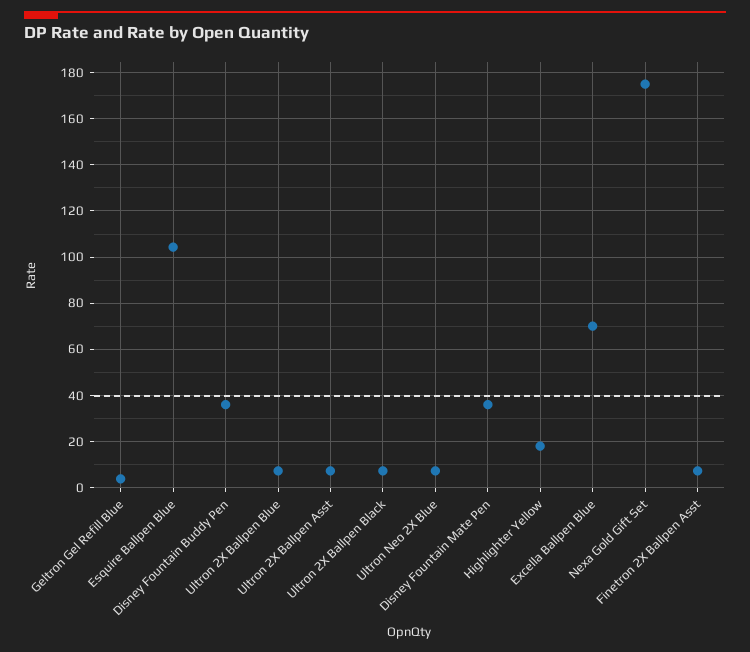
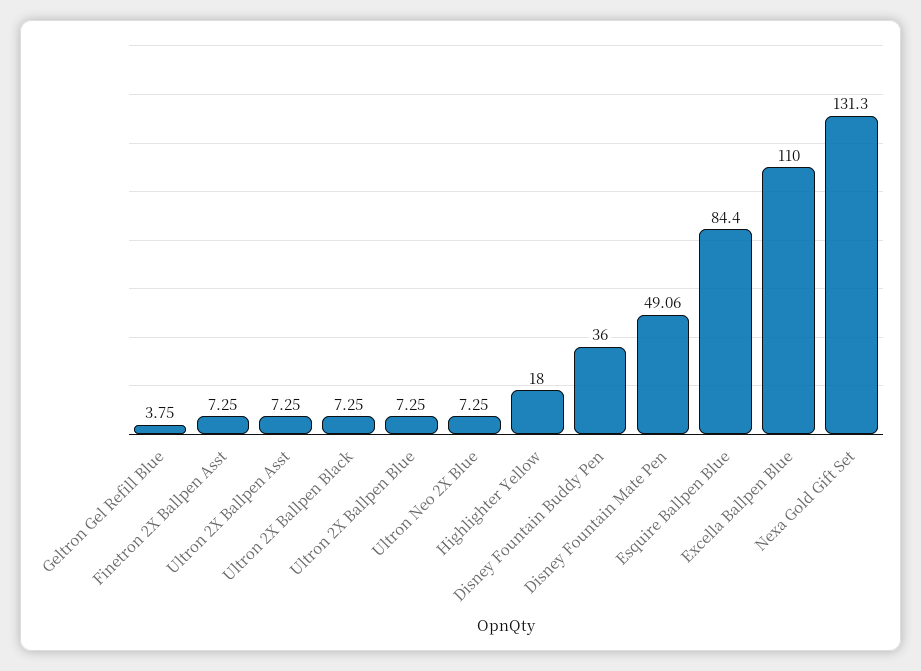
Esquire Ballpen Blue: 105 -> 84.4
Disney Fountain Mate Pen: 35 -> 49.06
Excella Ballpen Blue: 70 -> 110
Nexa Gold Gift Set: 175 -> 131.3

